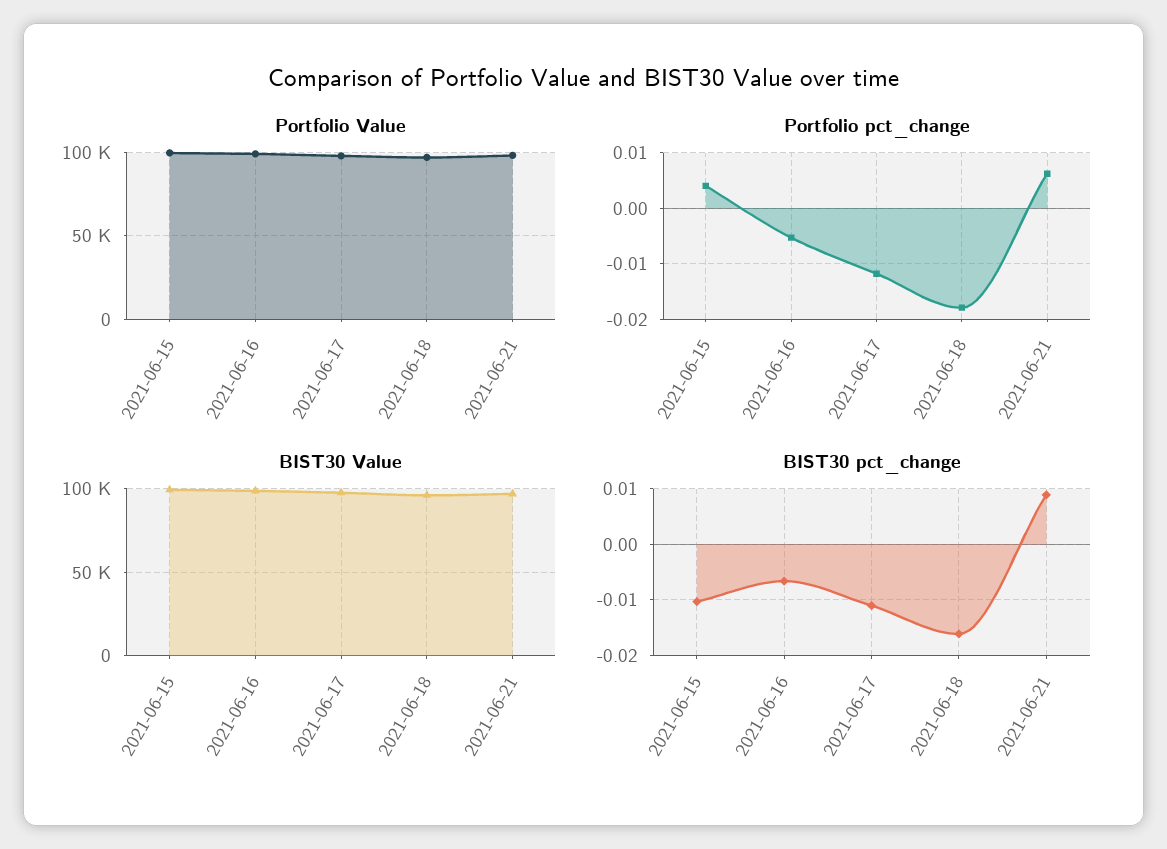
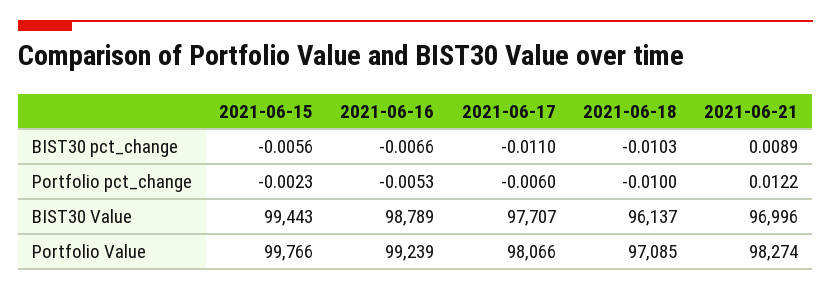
Portfolio pct_change, 2021-06-15: 0.004 -> -0.0023
Portfolio pct_change, 2021-06-17: -0.012 -> -0.006
Portfolio pct_change, 2021-06-18: -0.018 -> -0.01
Portfolio pct_change, 2021-06-21: 0.006 -> 0.0122
BIST30 pct_change, 2021-06-15: -0.01 -> -0.0056
BIST30 pct_change, 2021-06-18: -0.016 -> -0.0103

